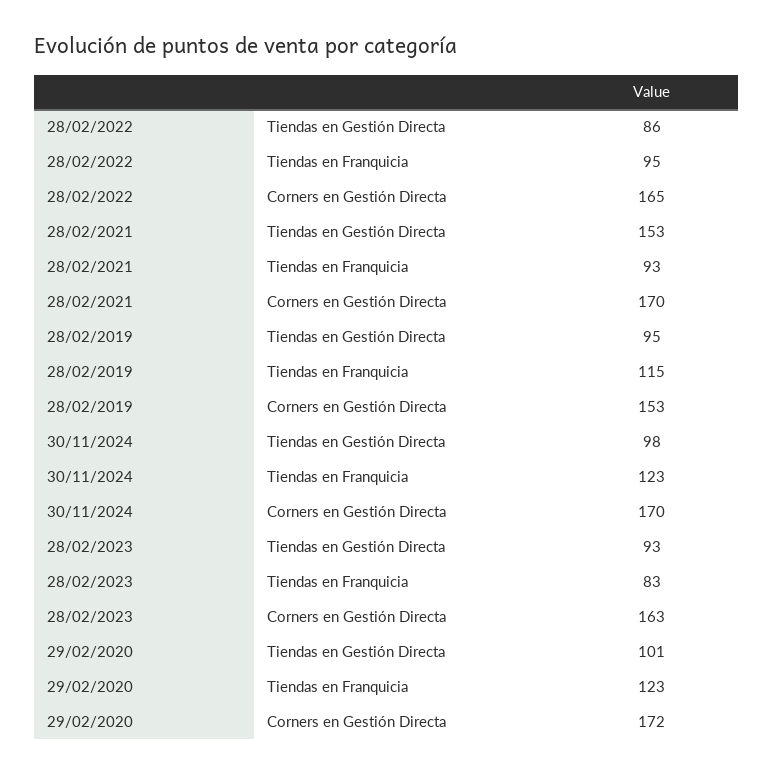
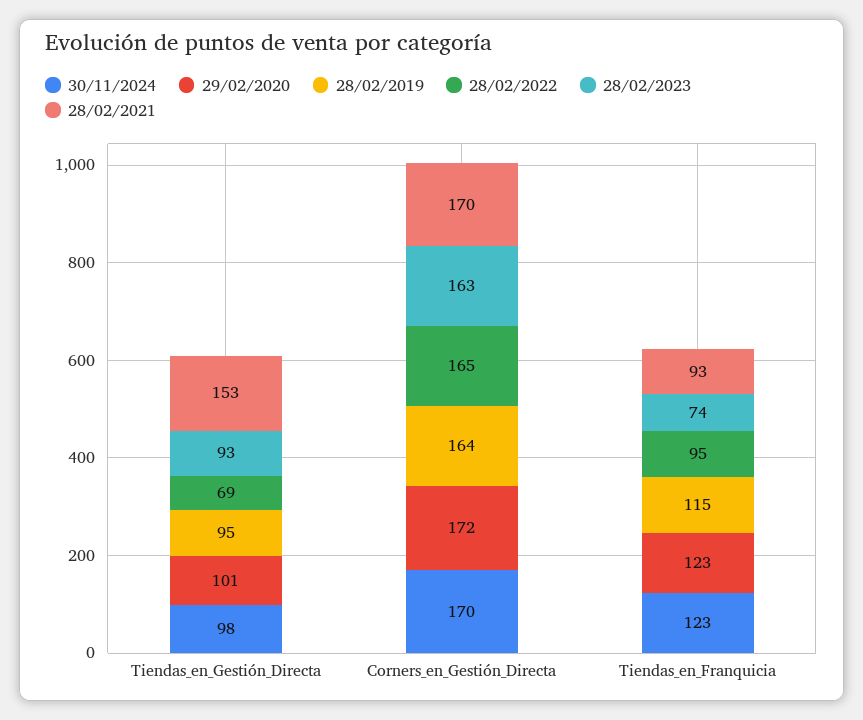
28/02/2022, Tiendas en Gestión Directa: 86 -> 69
28/02/2019, Corners en Gestión Directa: 153 -> 164
28/02/2023, Tiendas en Franquicia: 83 -> 74

